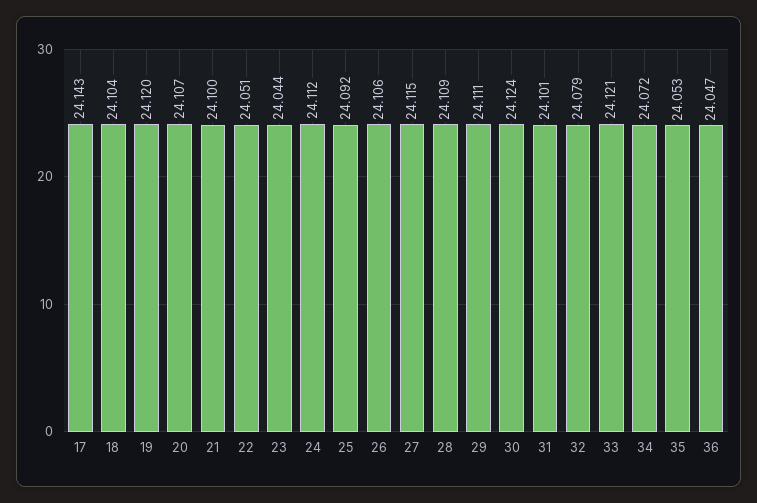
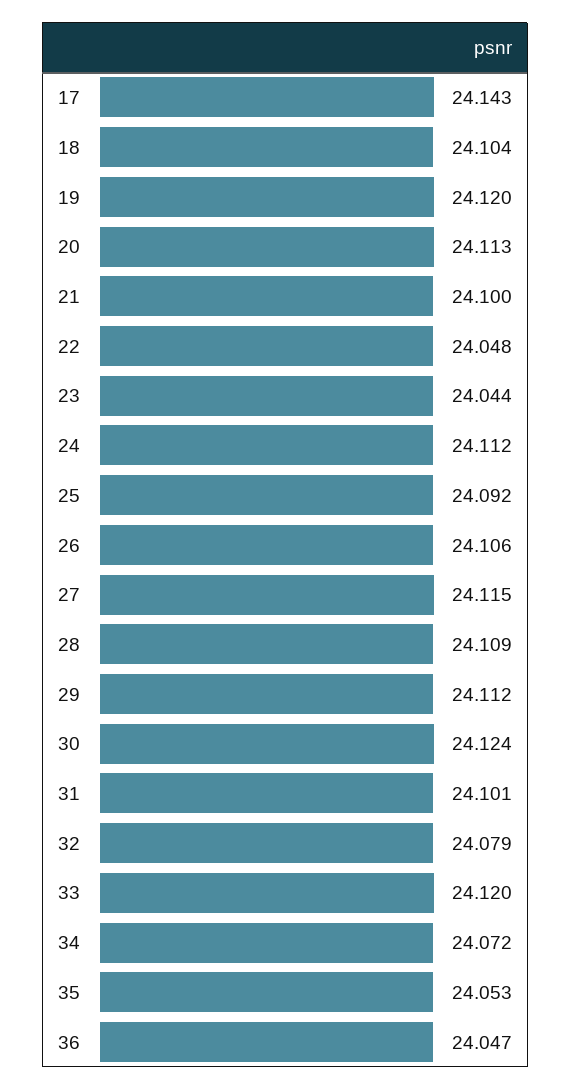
20: 24.107 -> 24.113
22: 24.051 -> 24.048
29: 24.111 -> 24.112
33: 24.121 -> 24.12

